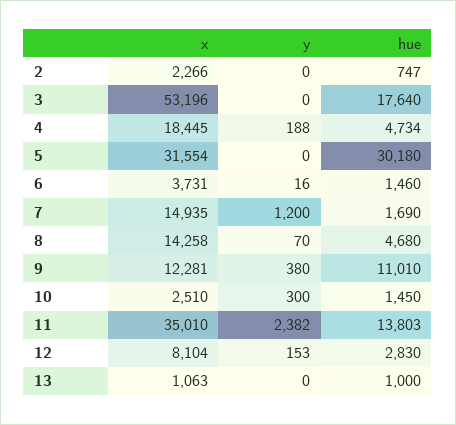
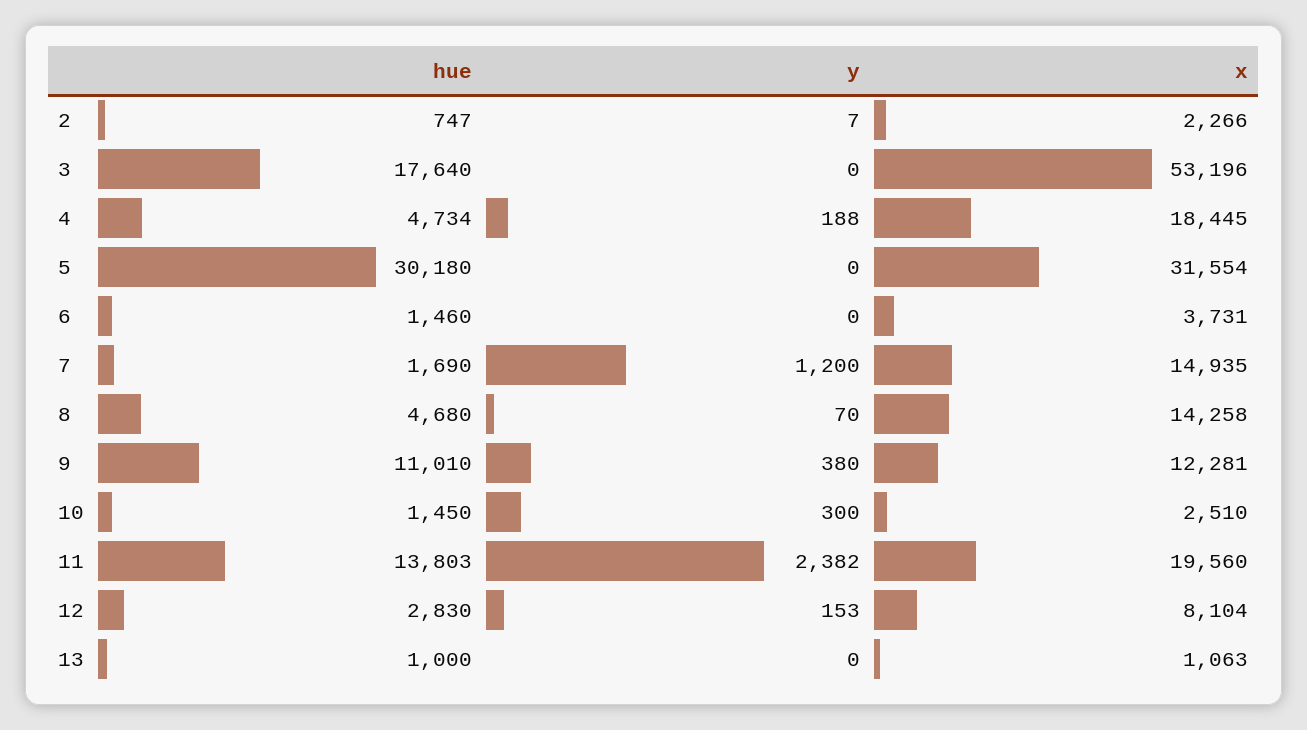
y, 2: 0 -> 7
y, 6: 16 -> 0
x, 11: 35010 -> 19560

